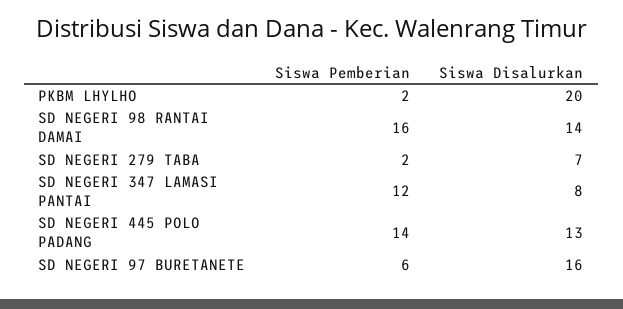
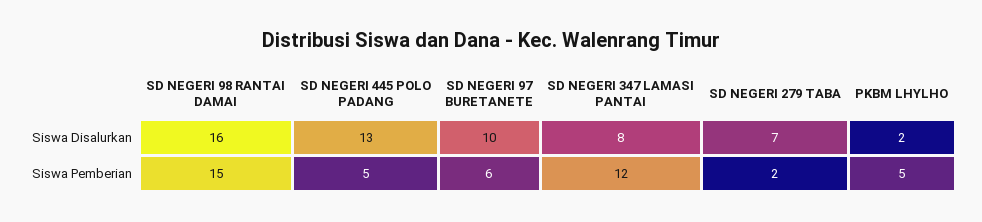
Siswa Pemberian, PKBM LHYLHO: 2 -> 5
Siswa Disalurkan, PKBM LHYLHO: 20 -> 2
Siswa Pemberian, SD NEGERI 98 RANTAI DAMAI: 16 -> 15
Siswa Disalurkan, SD NEGERI 98 RANTAI DAMAI: 14 -> 16
Siswa Pemberian, SD NEGERI 445 POLO PADANG: 14 -> 5
Siswa Disalurkan, SD NEGERI 97 BURETANETE: 16 -> 10

